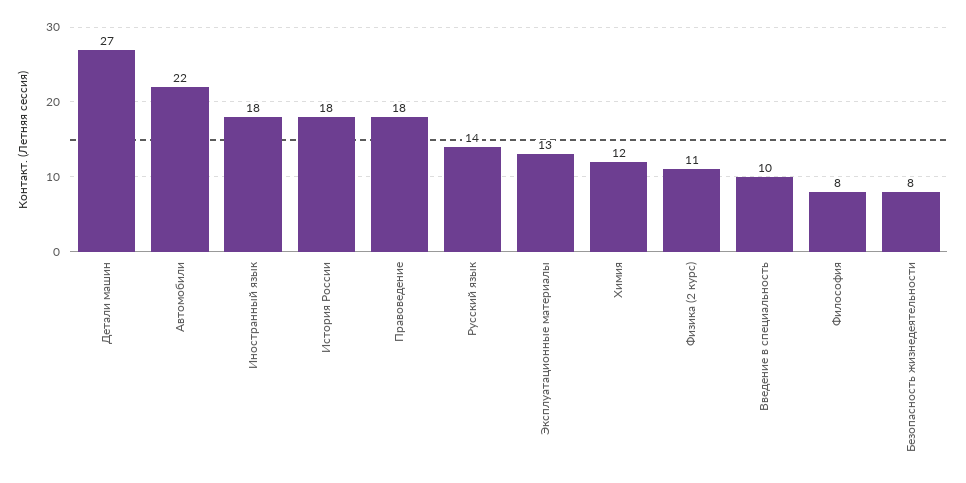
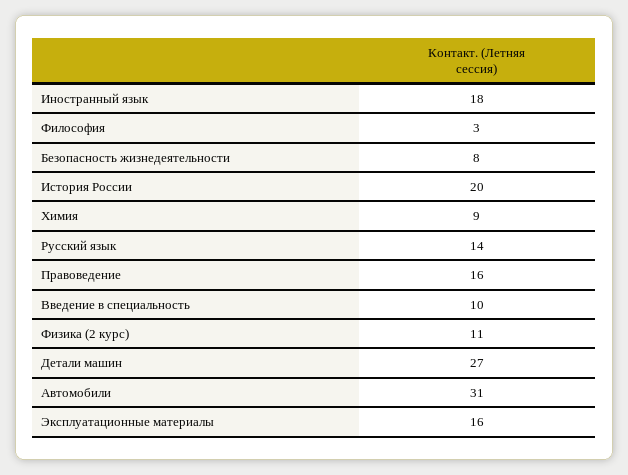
Автомобили: 22 -> 31
История России: 18 -> 20
Правоведение: 18 -> 16
Эксплуатационные материалы: 13 -> 16
Химия: 12 -> 9
Философия: 8 -> 3

